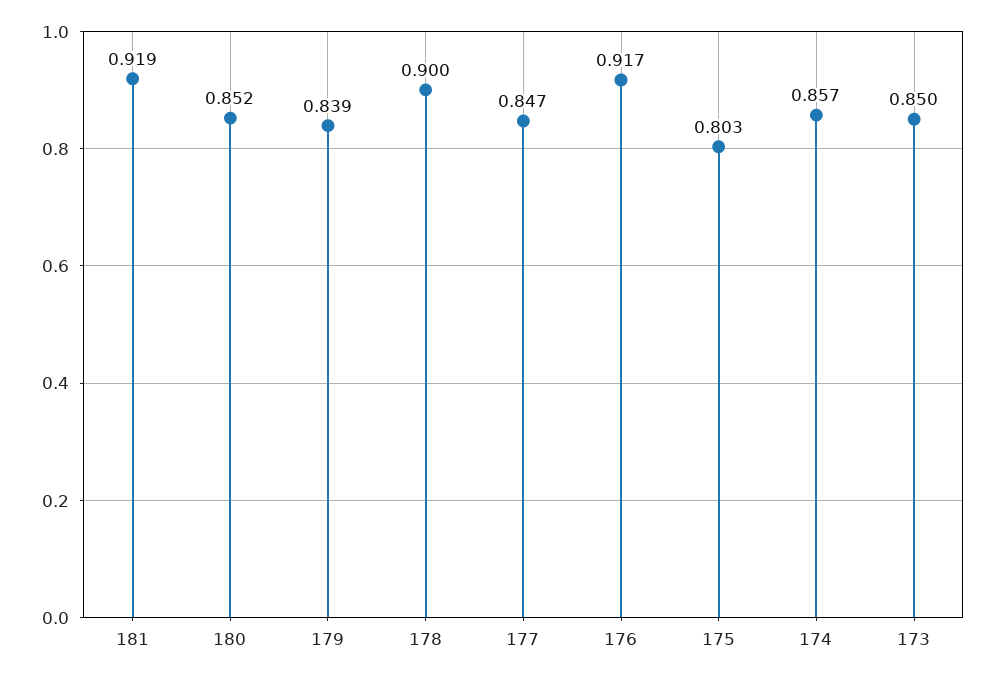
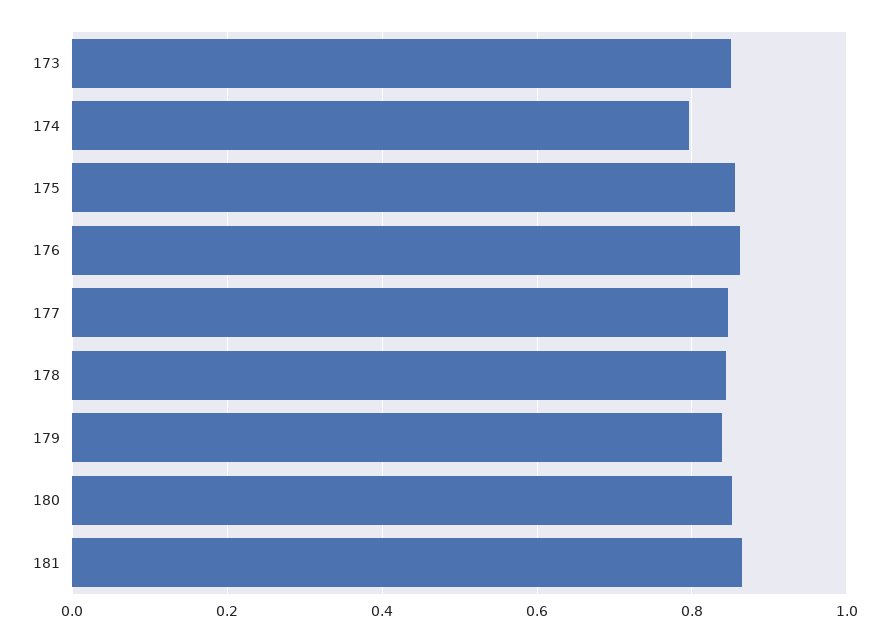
181: 0.919 -> 0.86
178: 0.9 -> 0.84
176: 0.917 -> 0.86
175: 0.803 -> 0.86
174: 0.857 -> 0.8

